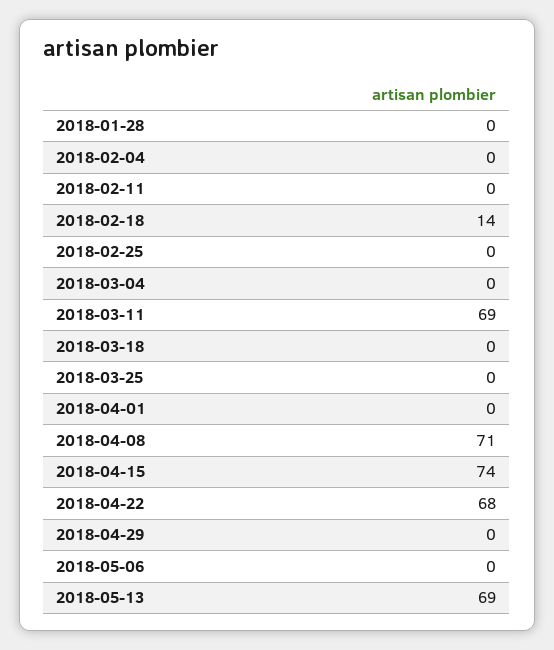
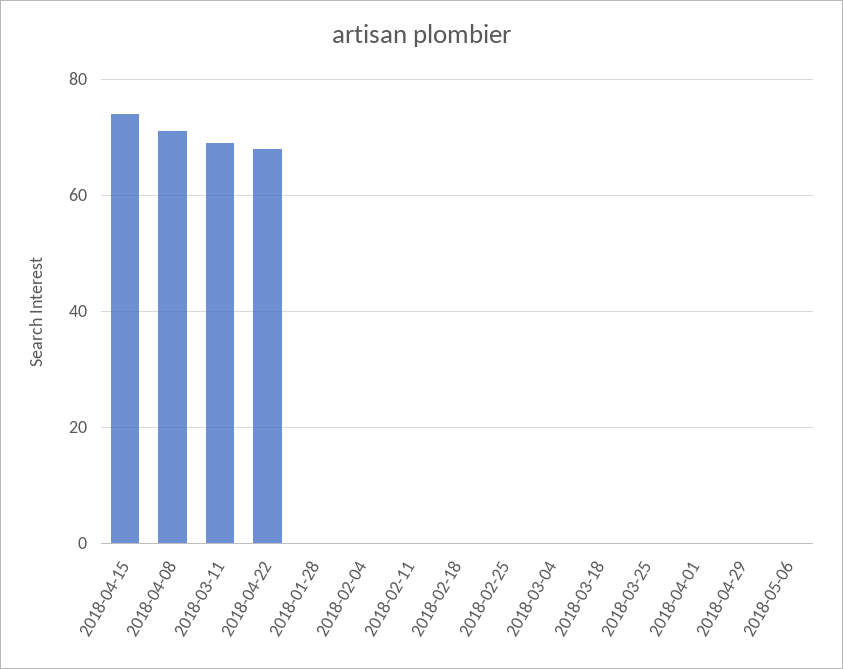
2018-02-18: 14 -> 0
2018-05-13: 69 -> none

